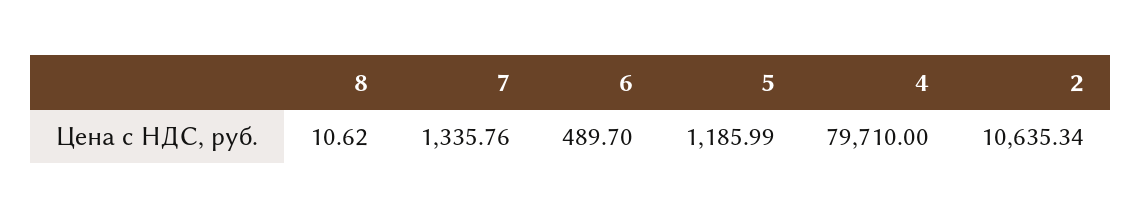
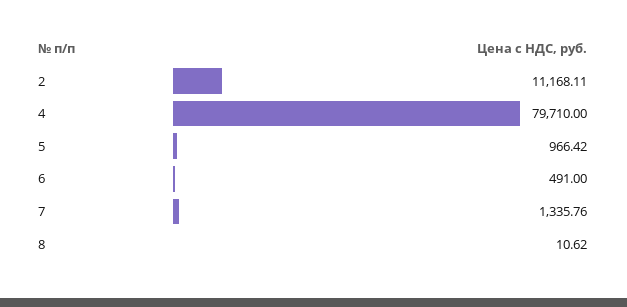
6: 489.7 -> 491
5: 1185.99 -> 966.42
2: 10635.34 -> 11168.11

